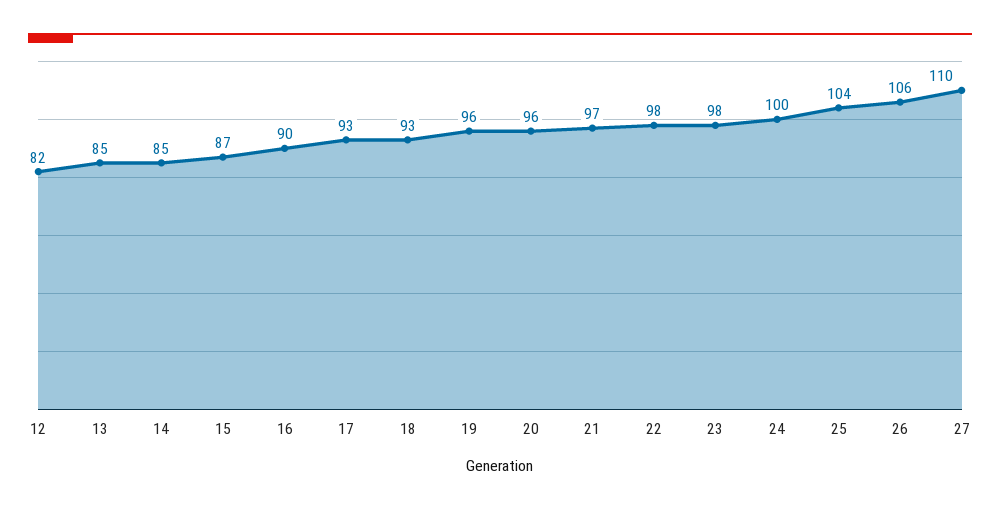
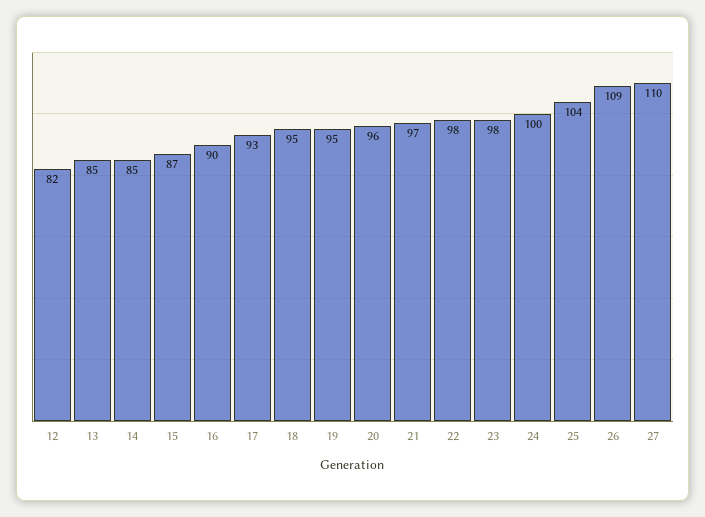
18: 93 -> 95
19: 96 -> 95
26: 106 -> 109

